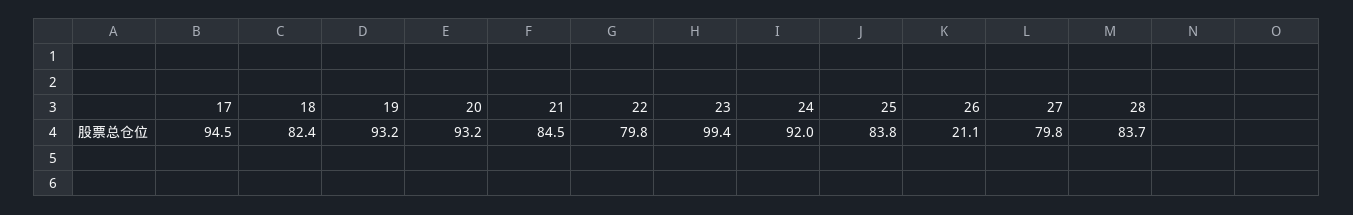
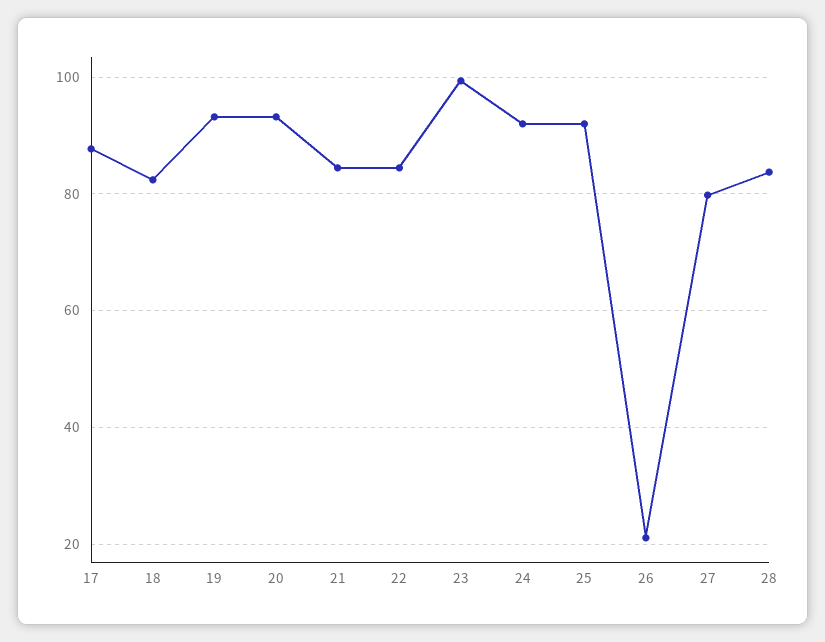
17: 94.5 -> 88
22: 79.8 -> 84
25: 83.8 -> 92

